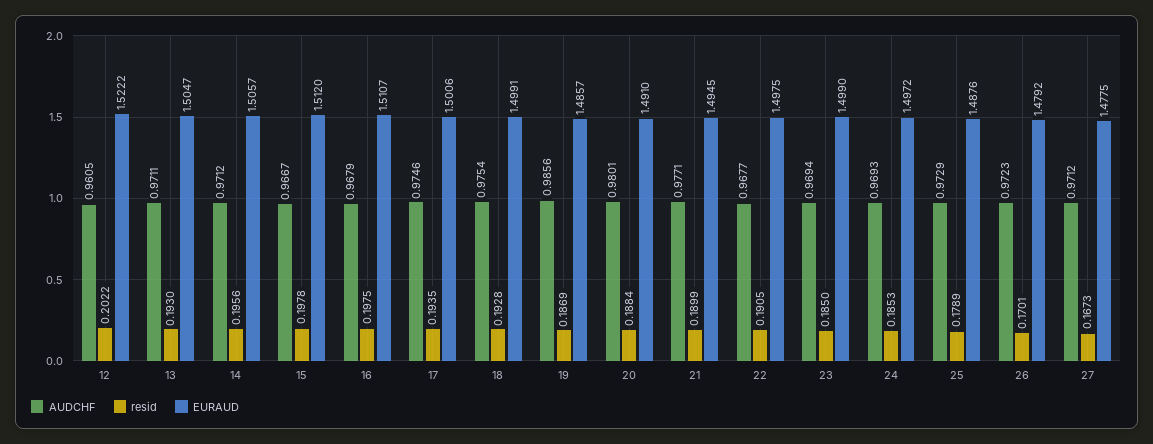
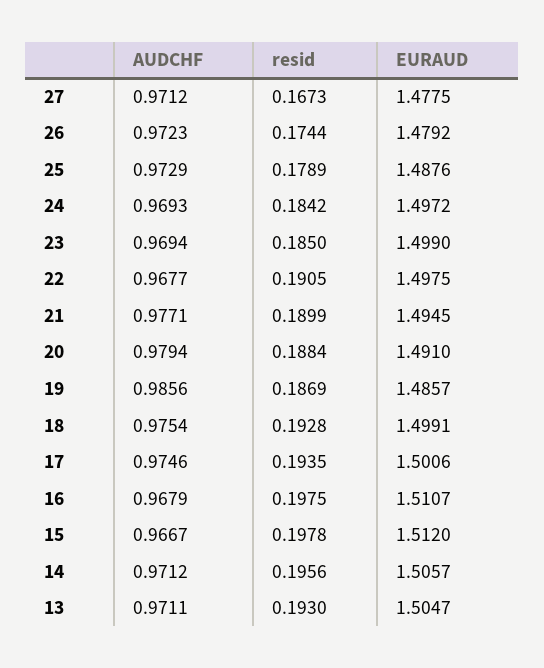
AUDCHF, 12: 0.9605 -> none
resid, 12: 0.2022 -> none
EURAUD, 12: 1.5222 -> none
AUDCHF, 20: 0.9801 -> 0.9794
resid, 24: 0.1853 -> 0.1842
resid, 26: 0.1701 -> 0.1744

